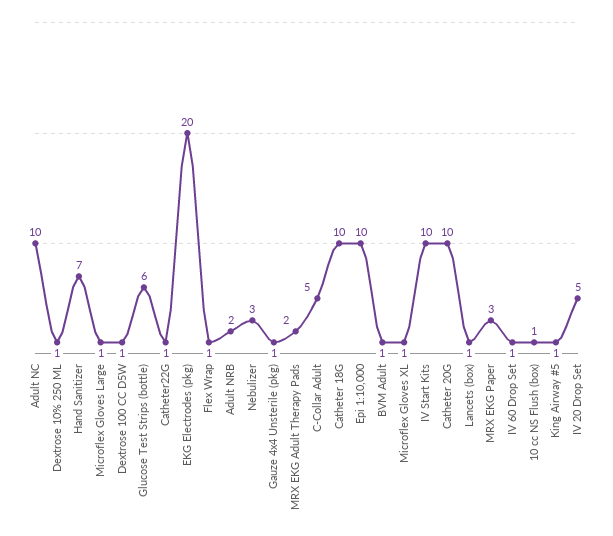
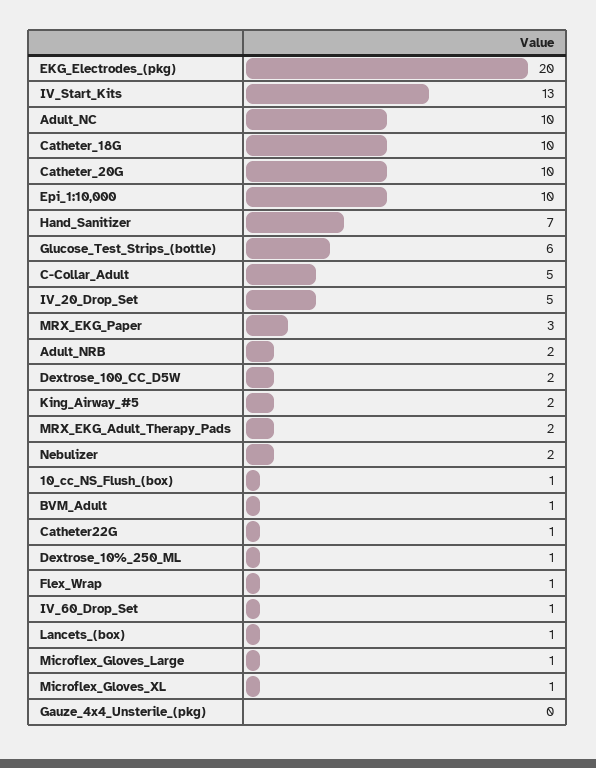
Dextrose 100 CC D5W: 1 -> 2
Nebulizer: 3 -> 2
Gauze 4x4 Unsterile (pkg): 1 -> 0
IV Start Kits: 10 -> 13
King Airway #5: 1 -> 2

